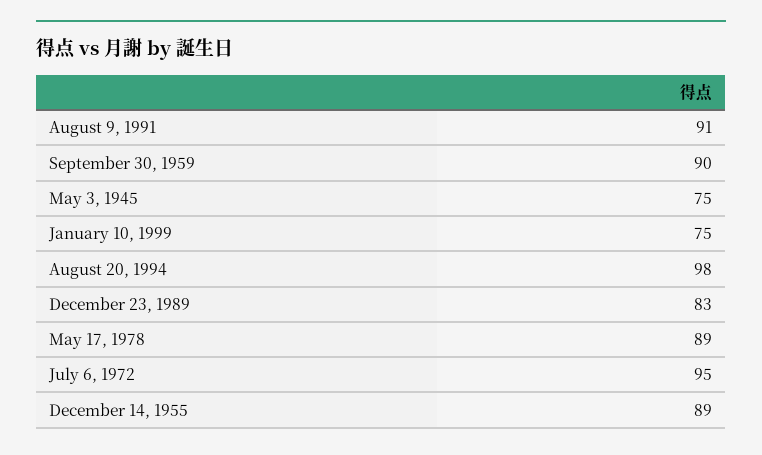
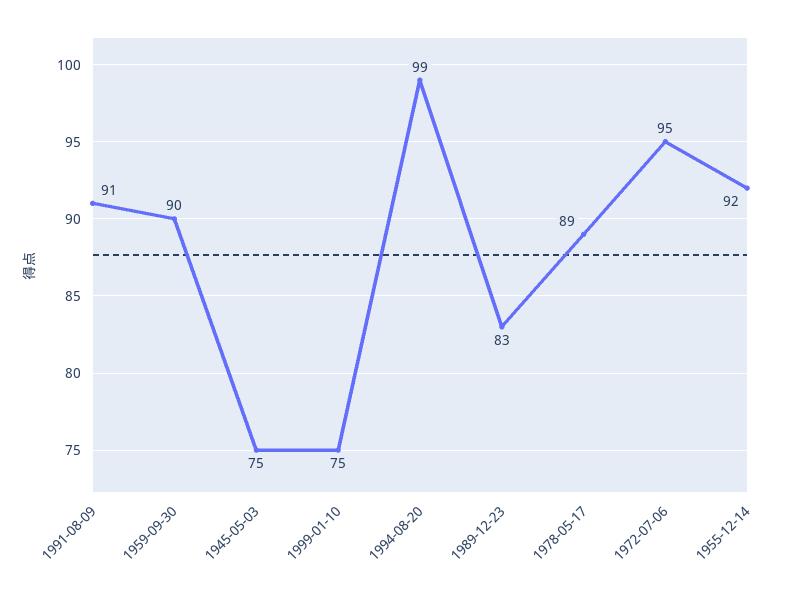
August 20, 1994: 98 -> 99
December 14, 1955: 89 -> 92

